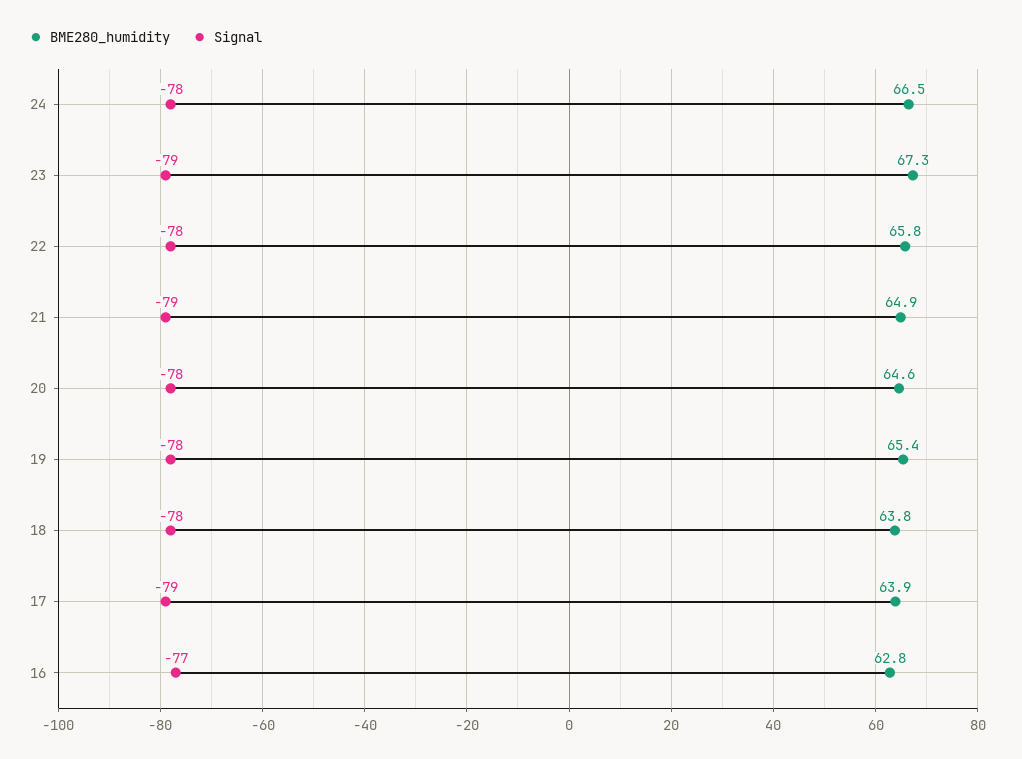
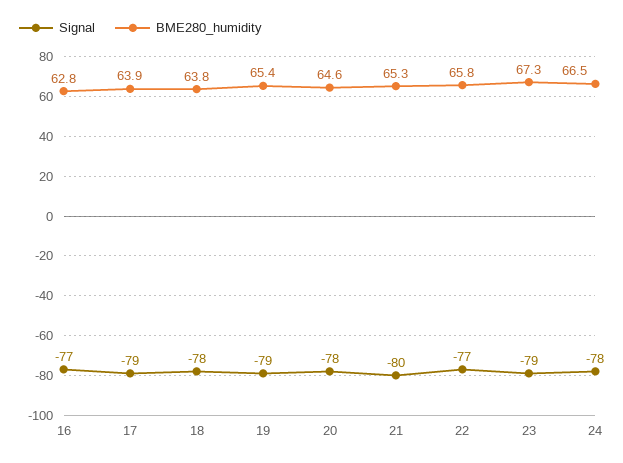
Signal, 22: -78 -> -77
BME280_humidity, 21: 64.9 -> 65.3
Signal, 21: -79 -> -80
Signal, 19: -78 -> -79

